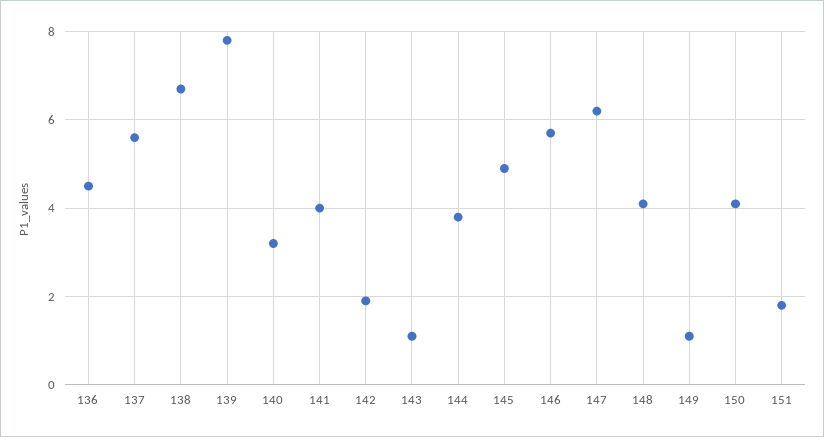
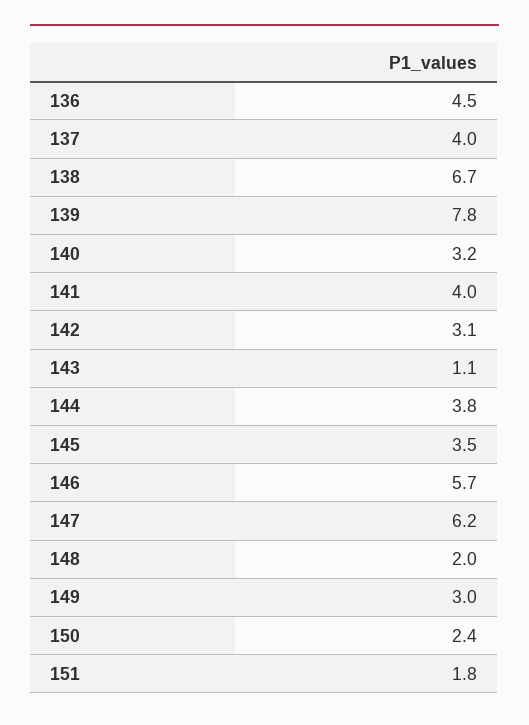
137: 5.5 -> 4
142: 2 -> 3.1
145: 5 -> 3.5
148: 4 -> 2
149: 1 -> 3
150: 4 -> 2.4

